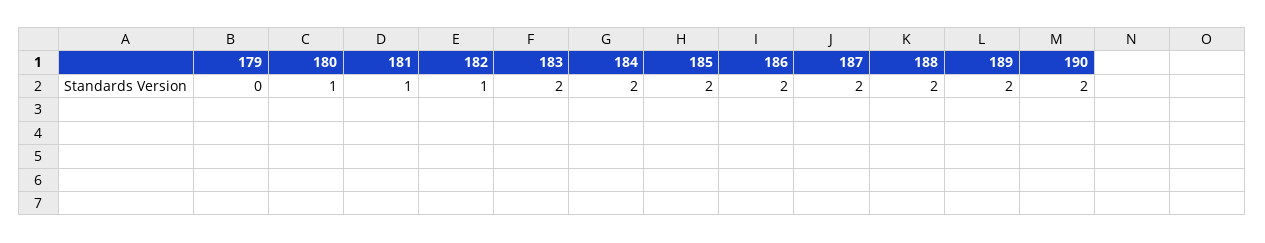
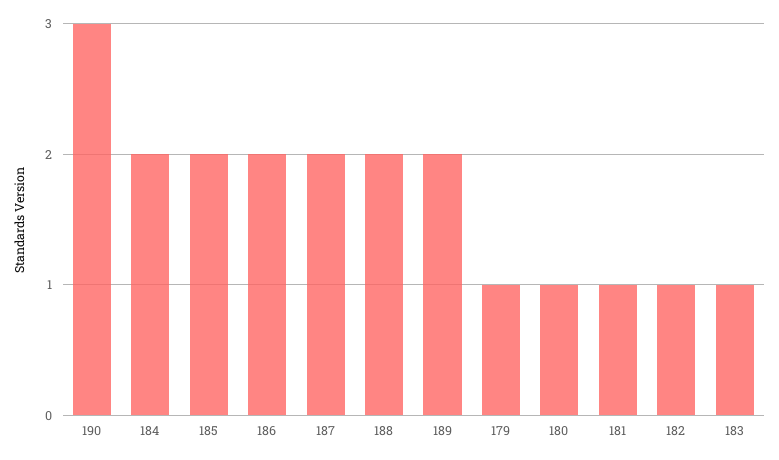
179: 0 -> 1
183: 2 -> 1
190: 2 -> 3

